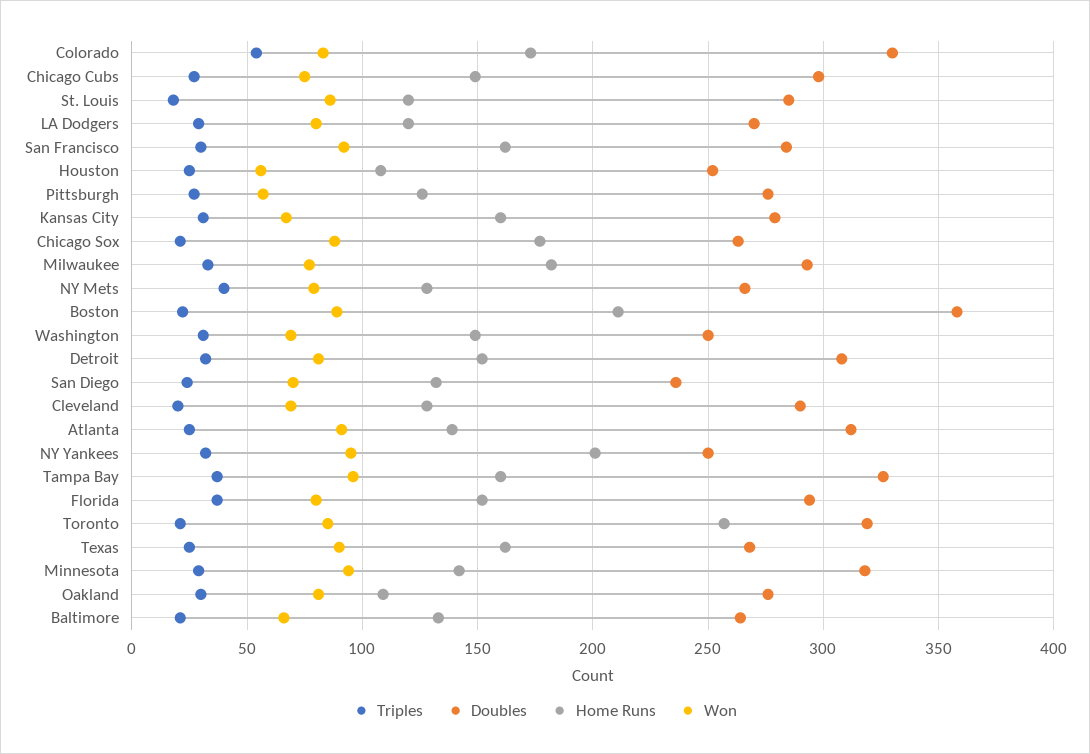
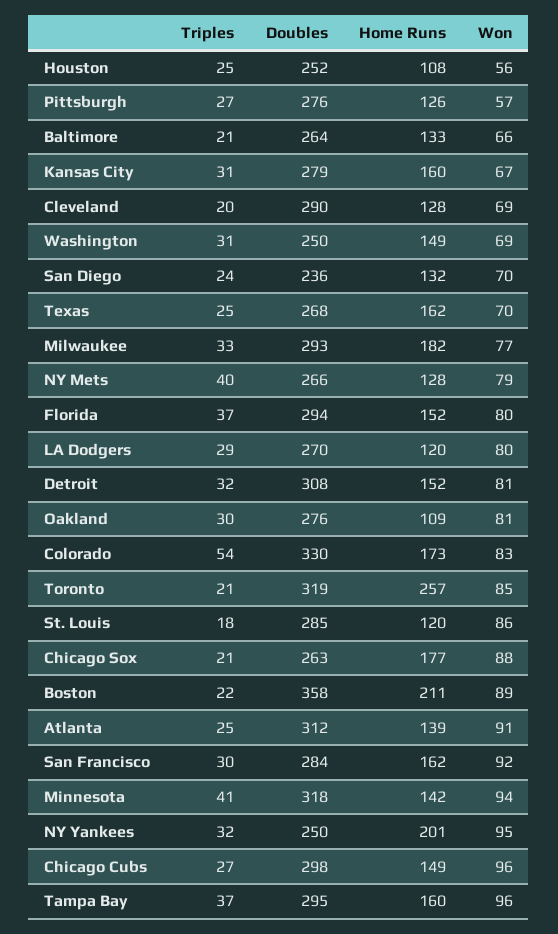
Won, Chicago Cubs: 75 -> 96
Doubles, Tampa Bay: 325 -> 295
Won, Texas: 90 -> 70
Triples, Minnesota: 30 -> 41

